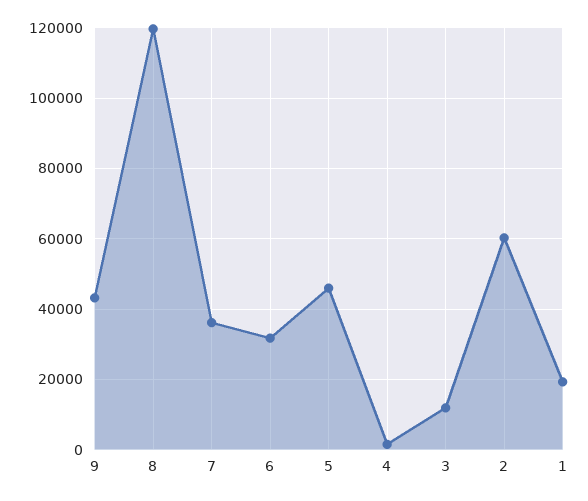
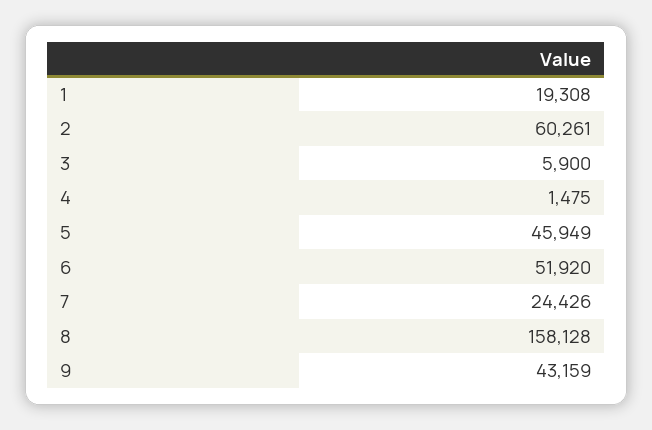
8: 120000 -> 158128
7: 36000 -> 24426
6: 32000 -> 51920
3: 12000 -> 5900

